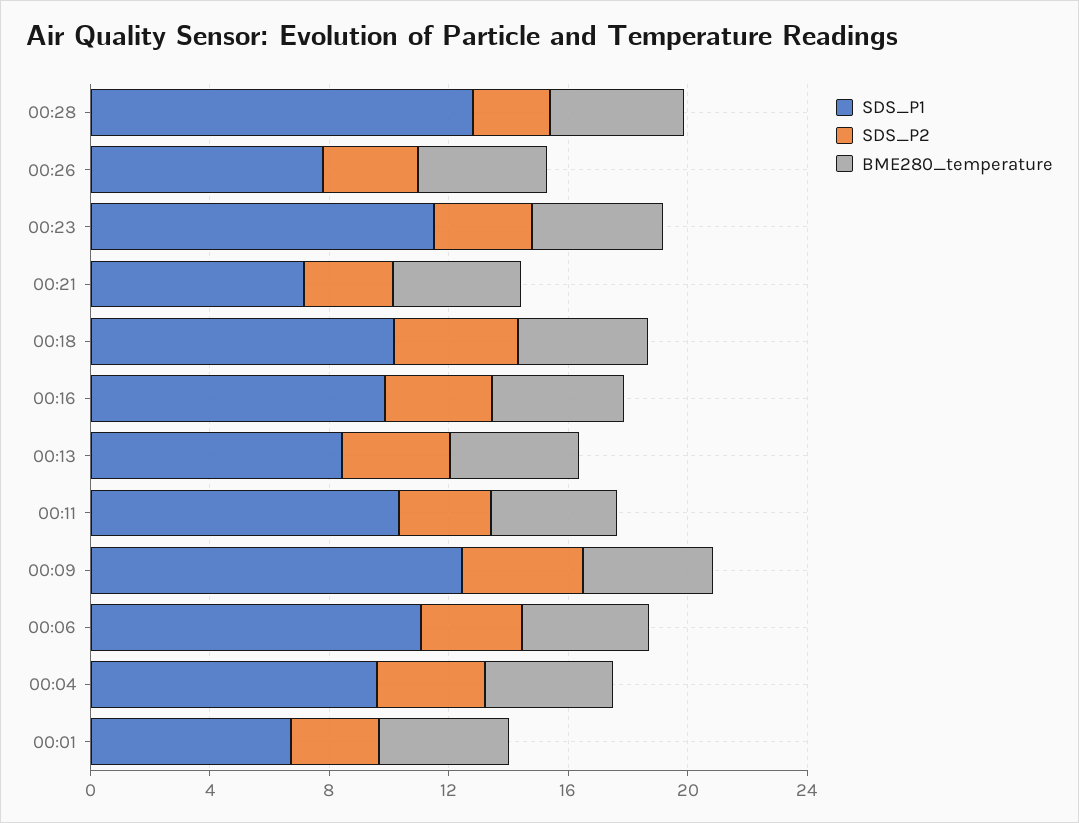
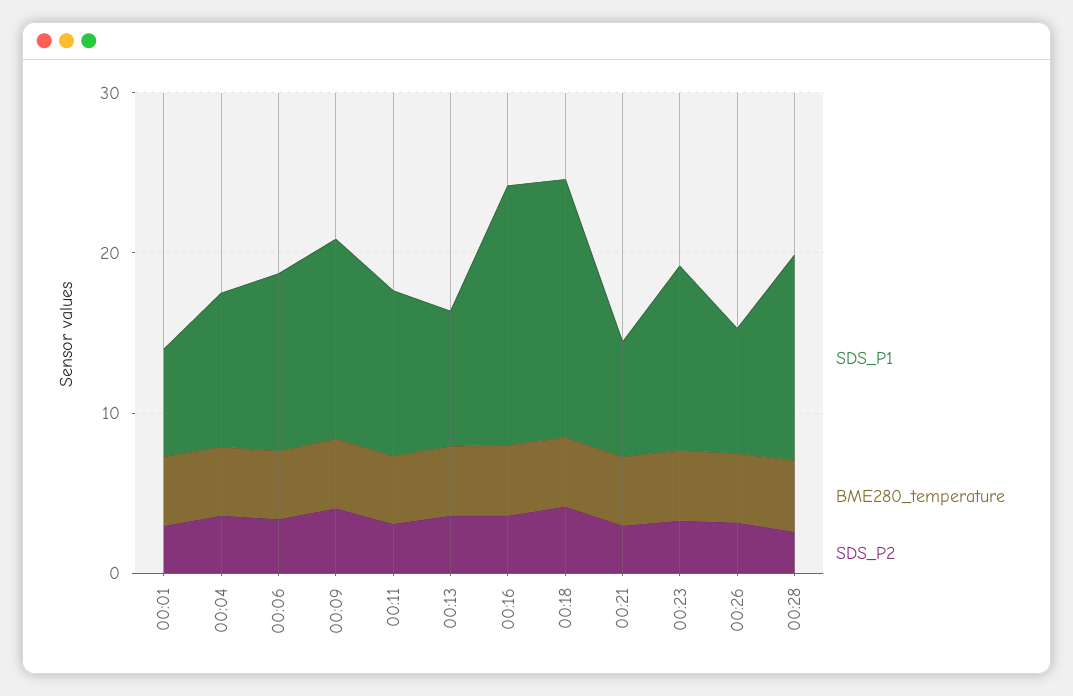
SDS_P1, 00:18: 10 -> 16
SDS_P1, 00:16: 10 -> 16

